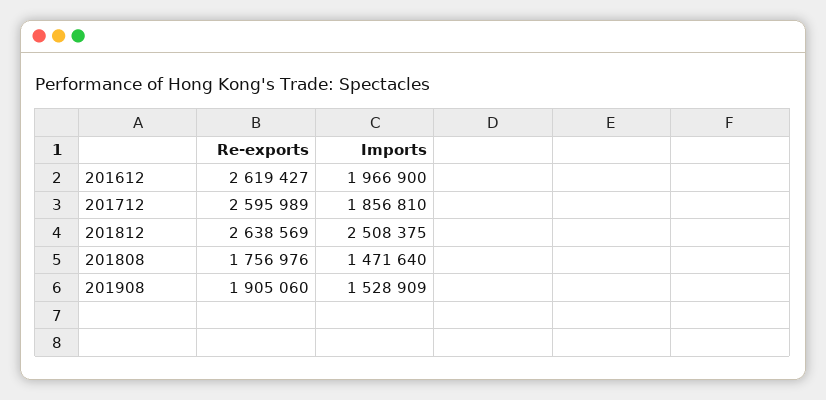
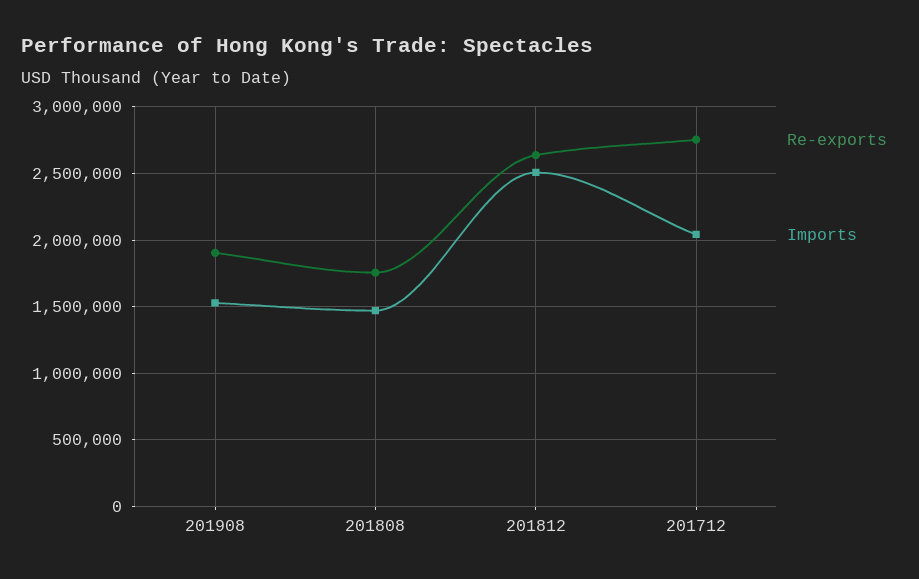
Re-exports, 201612: 2619427 -> none
Imports, 201612: 1966900 -> none
Re-exports, 201712: 2595989 -> 2750000
Imports, 201712: 1856810 -> 2050000

